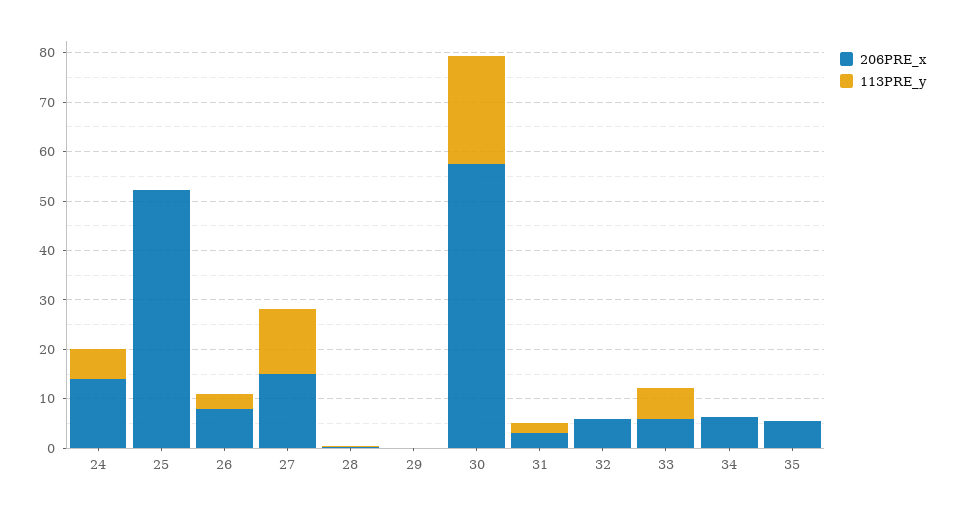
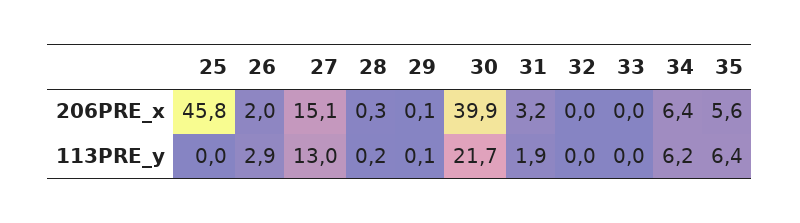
206PRE_x, 24: 14 -> none
113PRE_y, 24: 6 -> none
206PRE_x, 25: 52 -> 45.8
206PRE_x, 26: 8 -> 2
206PRE_x, 30: 58 -> 39.9
206PRE_x, 32: 6 -> 0
206PRE_x, 33: 6 -> 0
113PRE_y, 33: 6 -> 0
113PRE_y, 34: 0 -> 6.2
113PRE_y, 35: 0 -> 6.4

